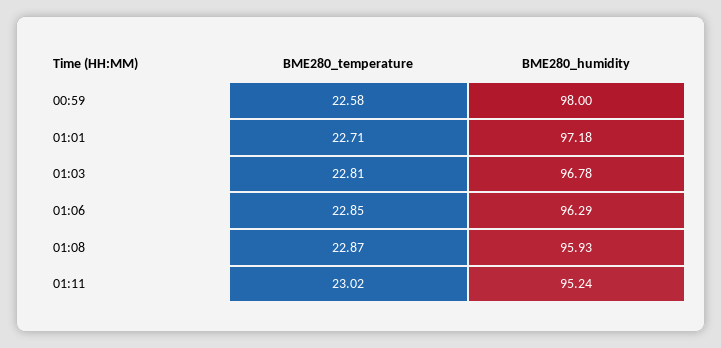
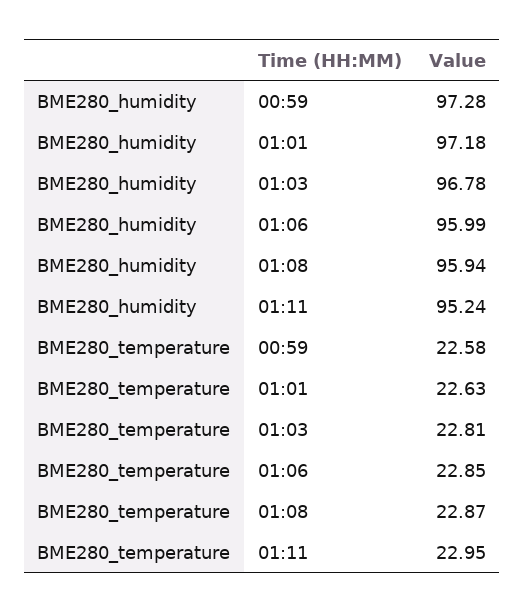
BME280_humidity, 00:59: 98 -> 97.28
BME280_temperature, 01:01: 22.71 -> 22.63
BME280_humidity, 01:06: 96.29 -> 95.99
BME280_humidity, 01:08: 95.93 -> 95.94
BME280_temperature, 01:11: 23.02 -> 22.95

